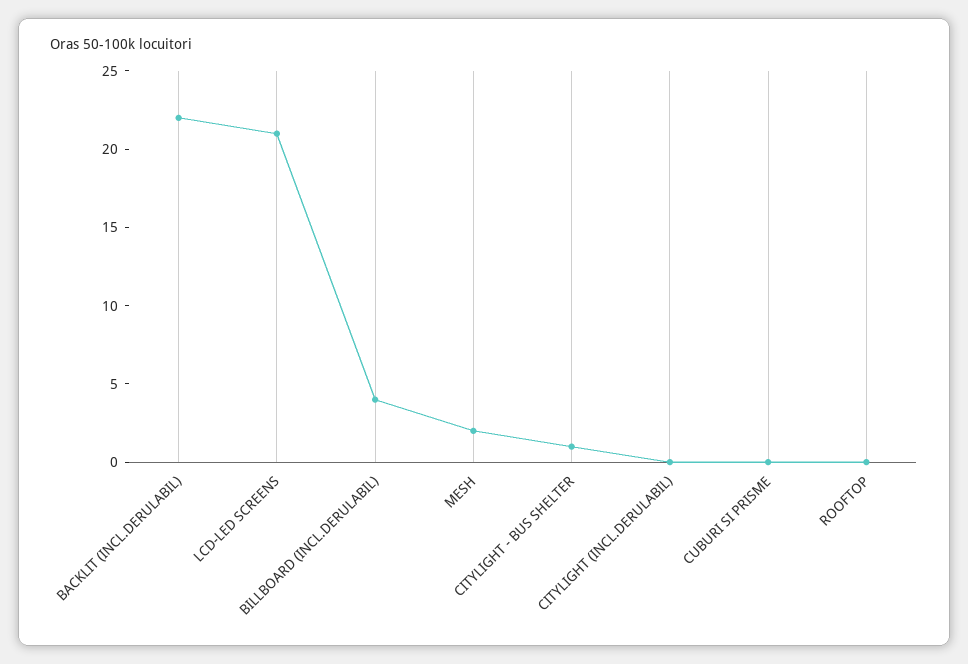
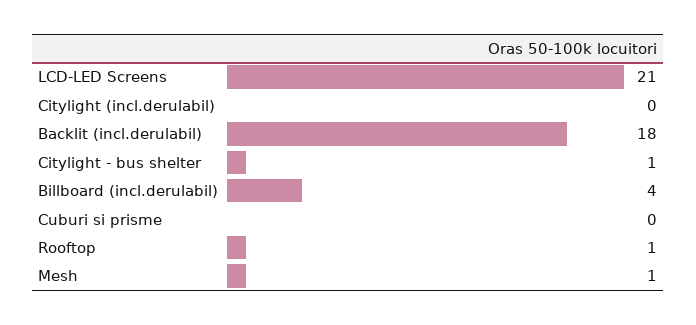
BACKLIT (INCL.DERULABIL): 22 -> 18
MESH: 2 -> 1
ROOFTOP: 0 -> 1

